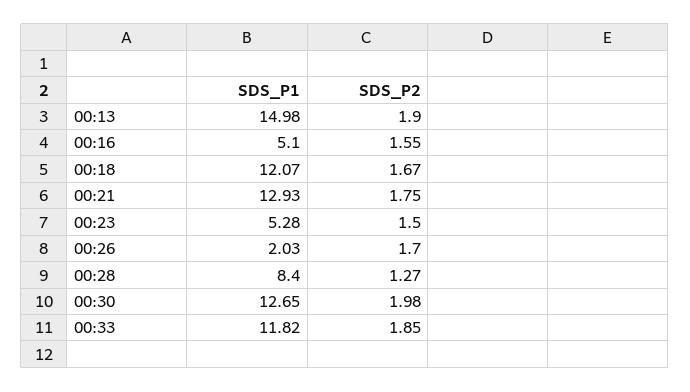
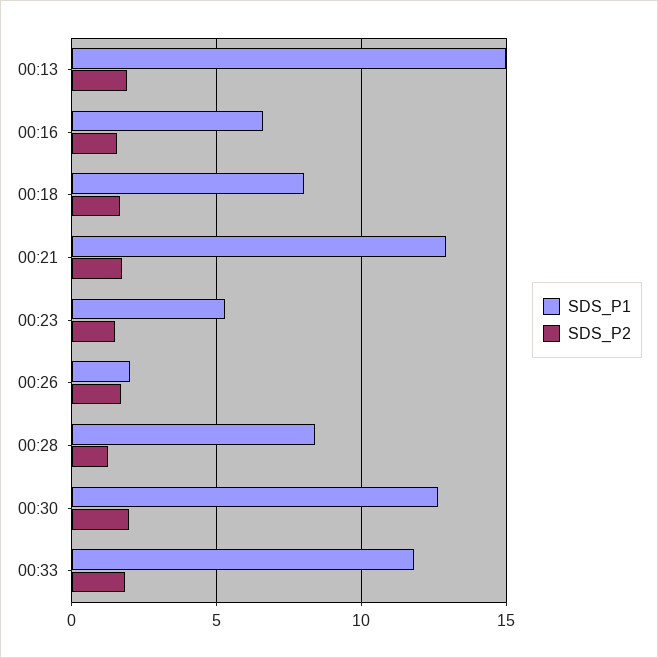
SDS_P1, 00:16: 5.1 -> 6.5
SDS_P1, 00:18: 12.07 -> 8

